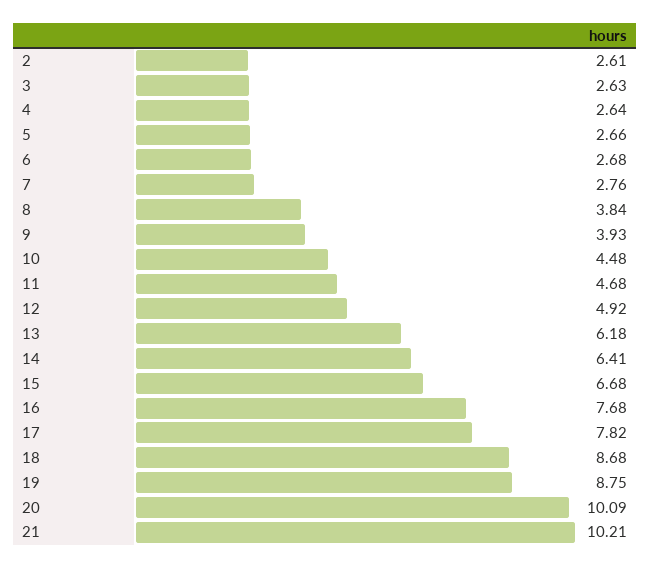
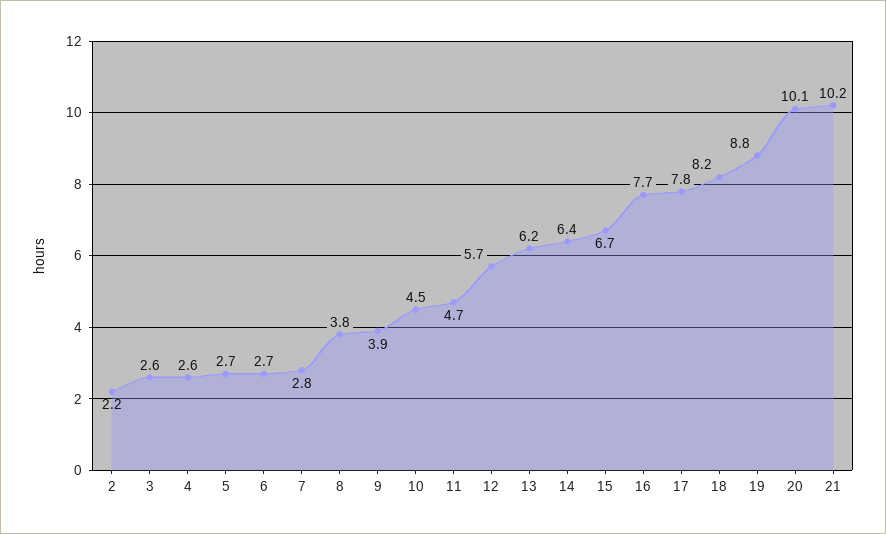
2: 2.61 -> 2.2
12: 4.92 -> 5.7
18: 8.68 -> 8.2

